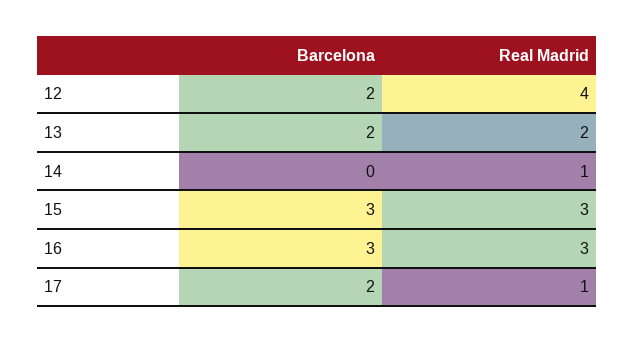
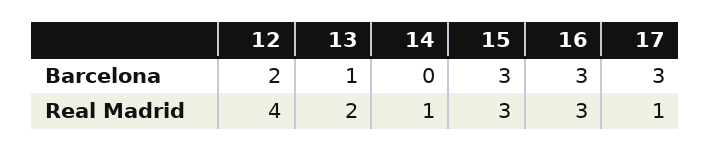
Barcelona, 13: 2 -> 1
Barcelona, 17: 2 -> 3

